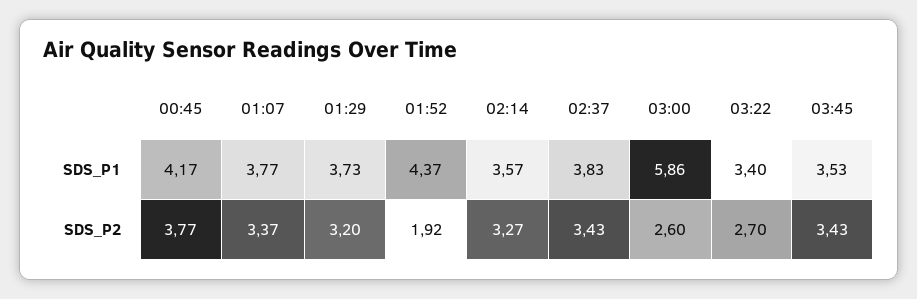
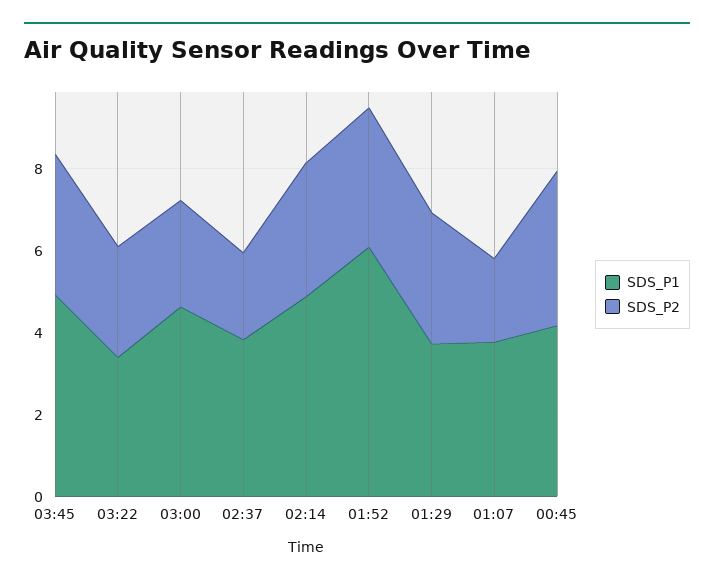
SDS_P1, 01:52: 4.37 -> 6
SDS_P1, 02:14: 3.57 -> 5
SDS_P1, 03:00: 5.86 -> 4.5
SDS_P1, 03:45: 3.53 -> 5
SDS_P2, 01:07: 3.37 -> 2
SDS_P2, 01:52: 1.92 -> 3.5
SDS_P2, 02:37: 3.43 -> 2

